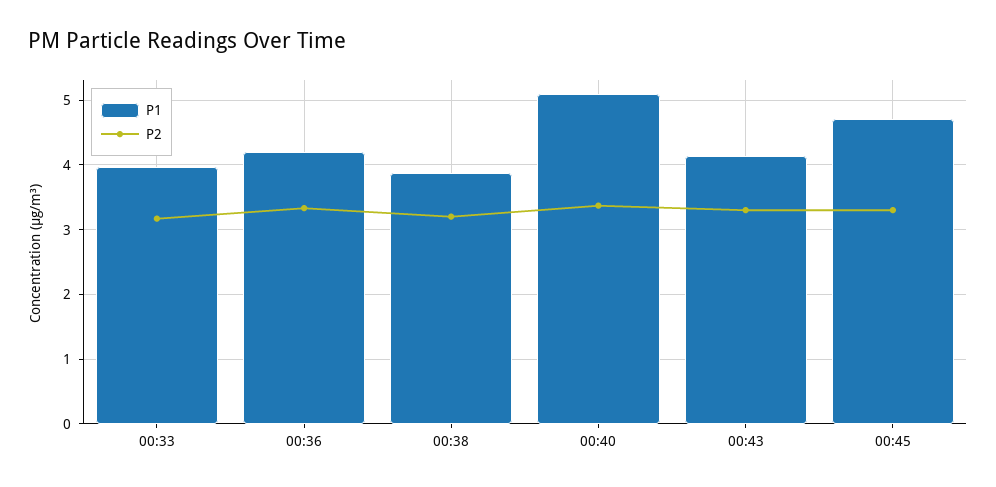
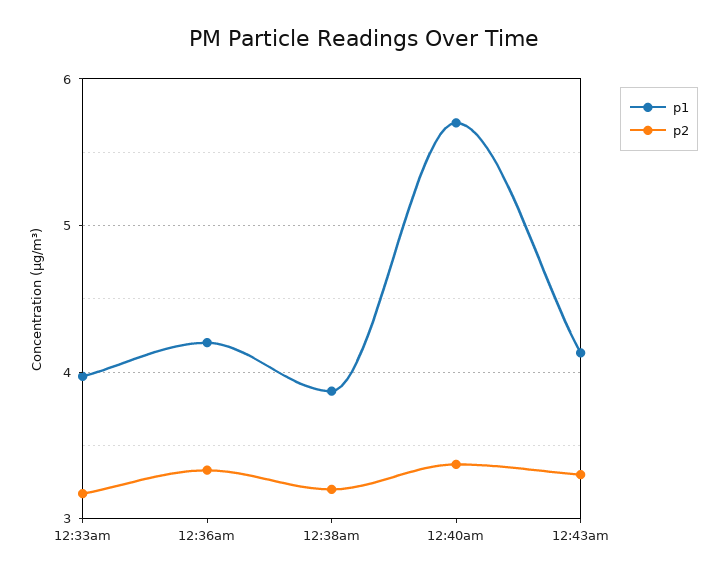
P1, 00:40: 5.1 -> 5.7
P1, 00:45: 4.7 -> none
P2, 00:45: 3.3 -> none

